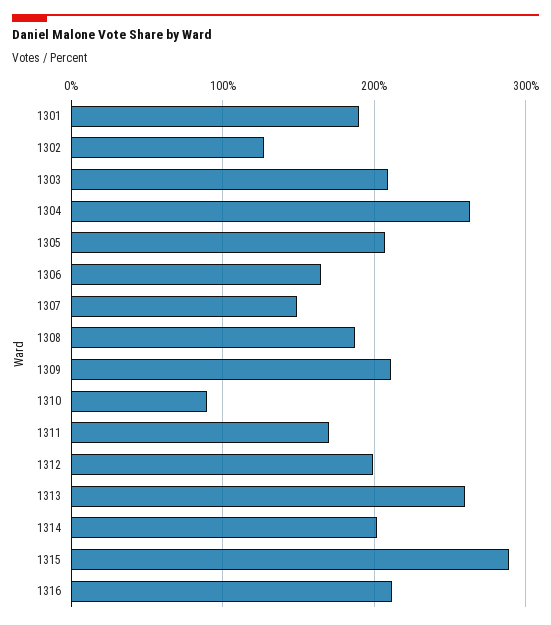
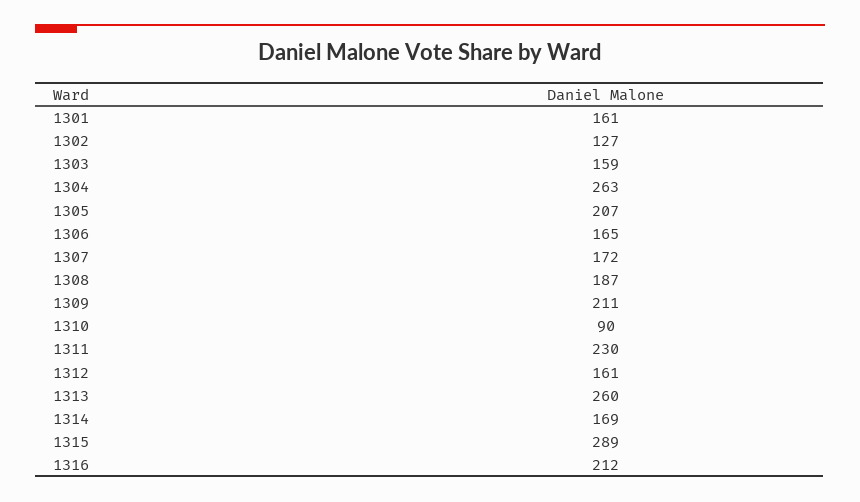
1301: 190 -> 161
1303: 210 -> 159
1307: 150 -> 172
1311: 170 -> 230
1312: 200 -> 161
1314: 200 -> 169

